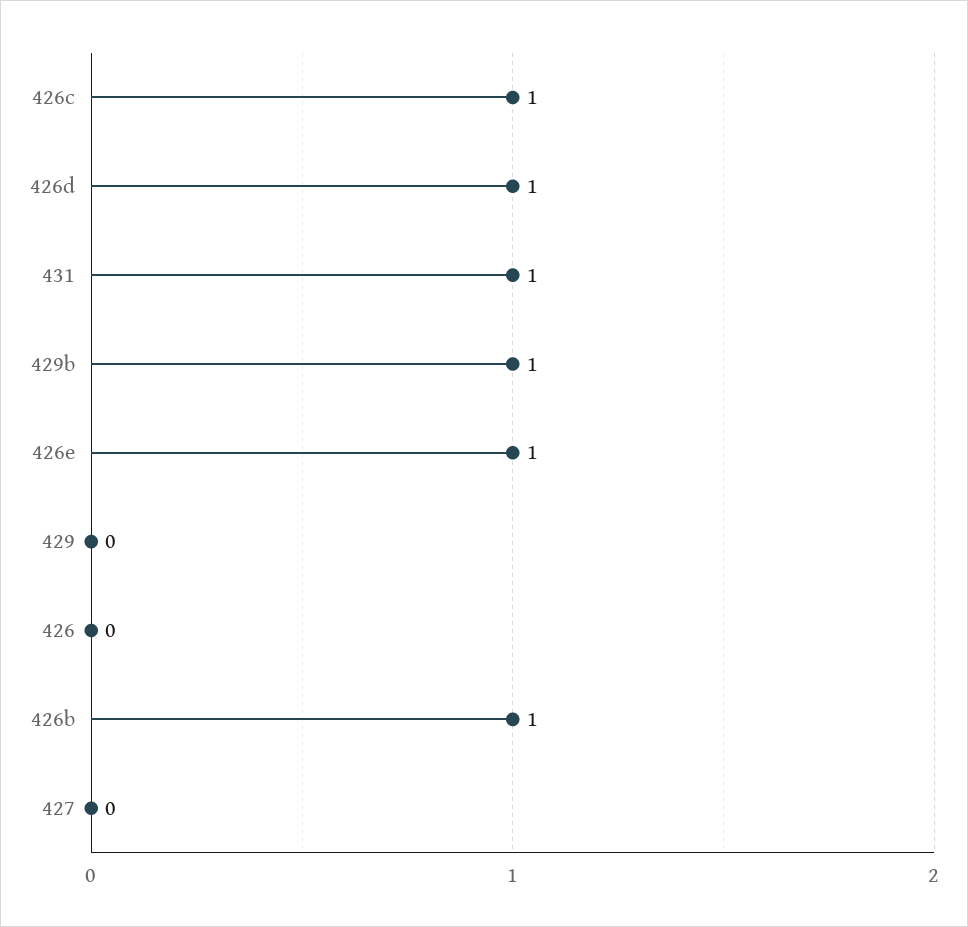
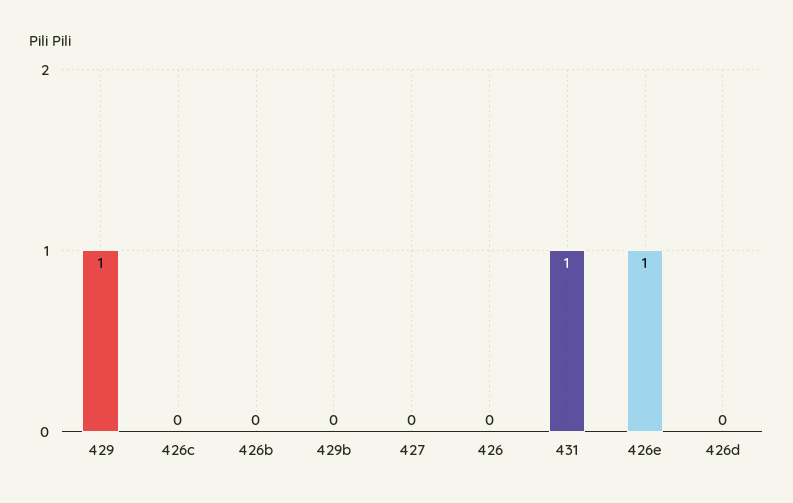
426c: 1 -> 0
426d: 1 -> 0
429b: 1 -> 0
429: 0 -> 1
426b: 1 -> 0

